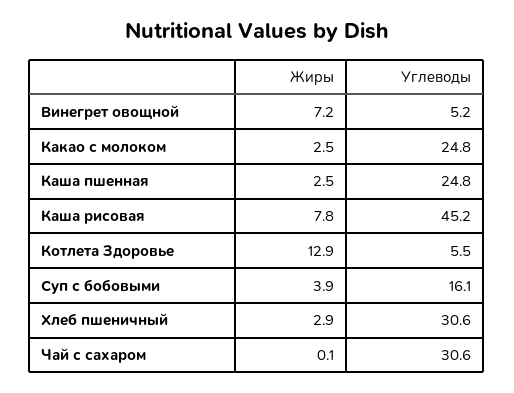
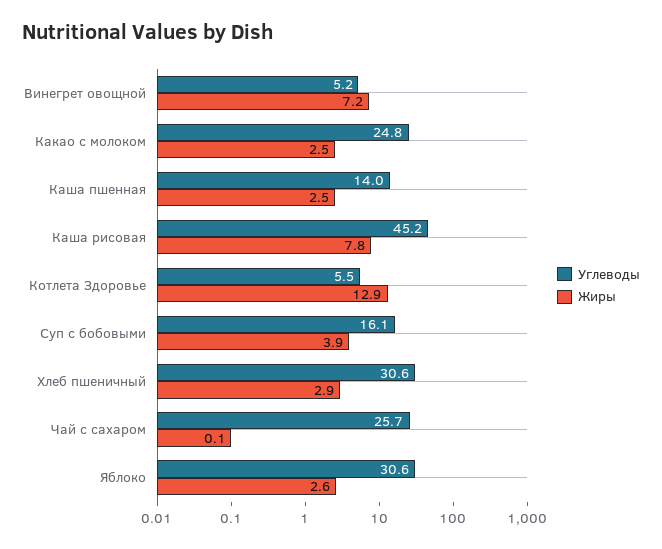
Углеводы, Каша пшенная: 24.8 -> 14
Углеводы, Чай с сахаром: 30.6 -> 25.7
Углеводы, Яблоко: none -> 30.6
Жиры, Яблоко: none -> 2.6

